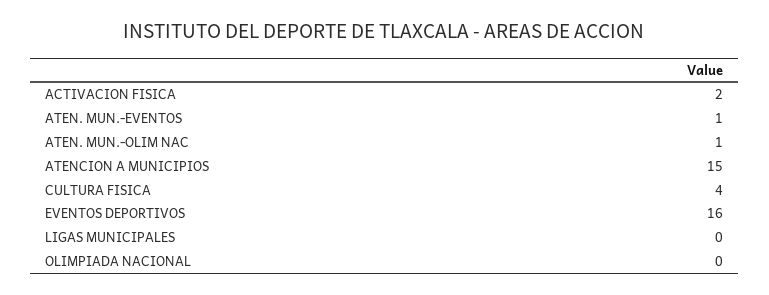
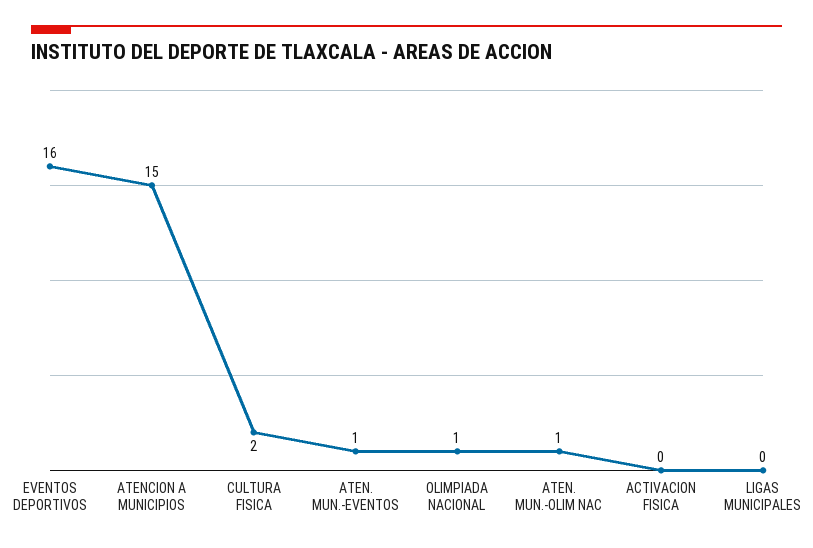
ACTIVACION FISICA: 2 -> 0
CULTURA FISICA: 4 -> 2
OLIMPIADA NACIONAL: 0 -> 1

